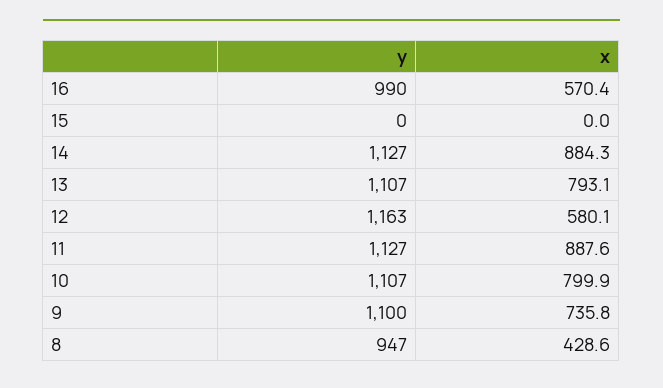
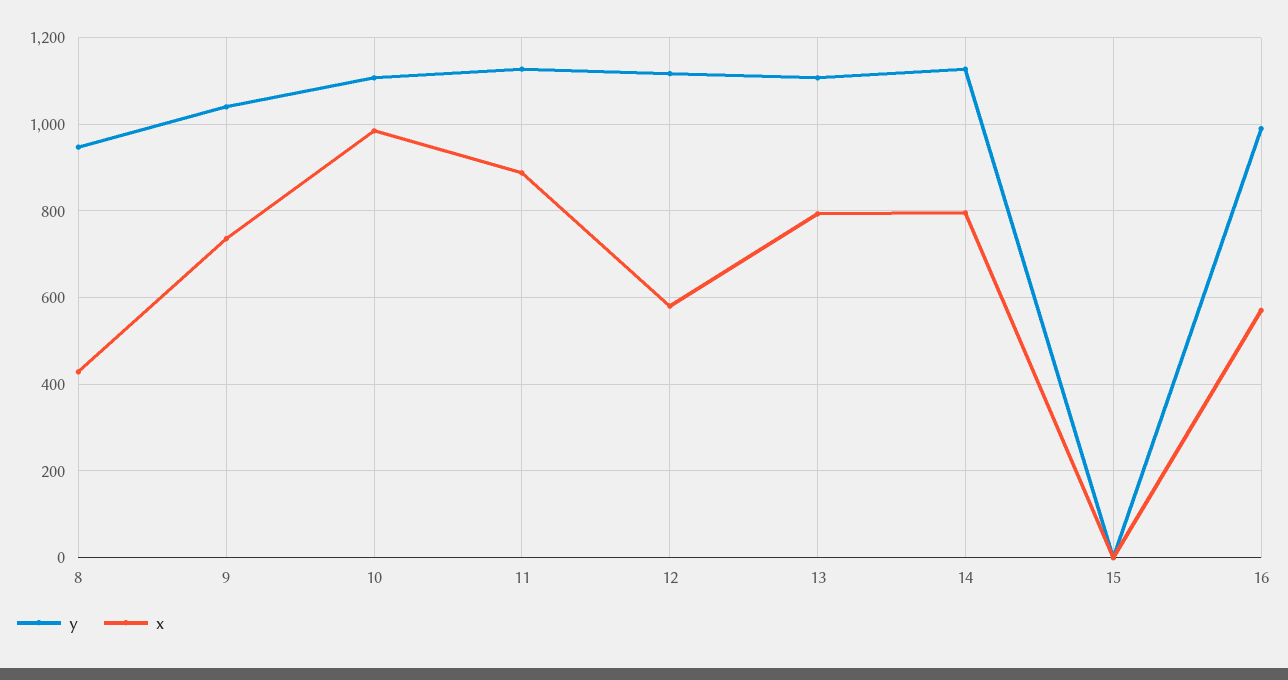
x, 14: 884.3 -> 800
y, 12: 1163 -> 1120
x, 10: 799.9 -> 980
y, 9: 1100 -> 1040

